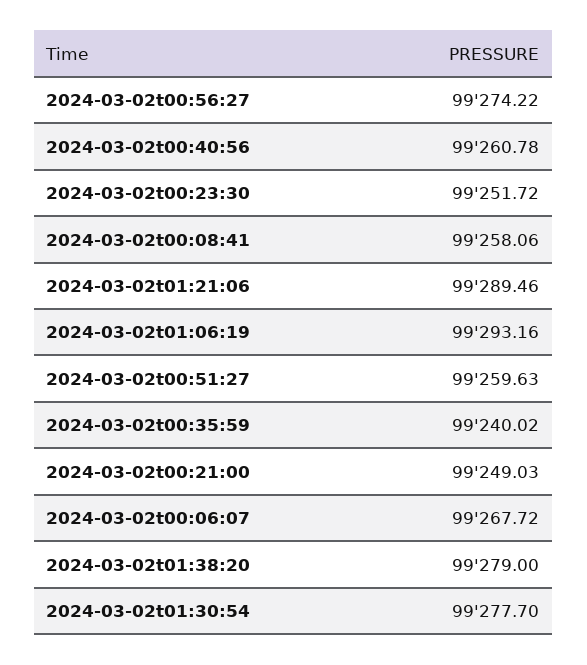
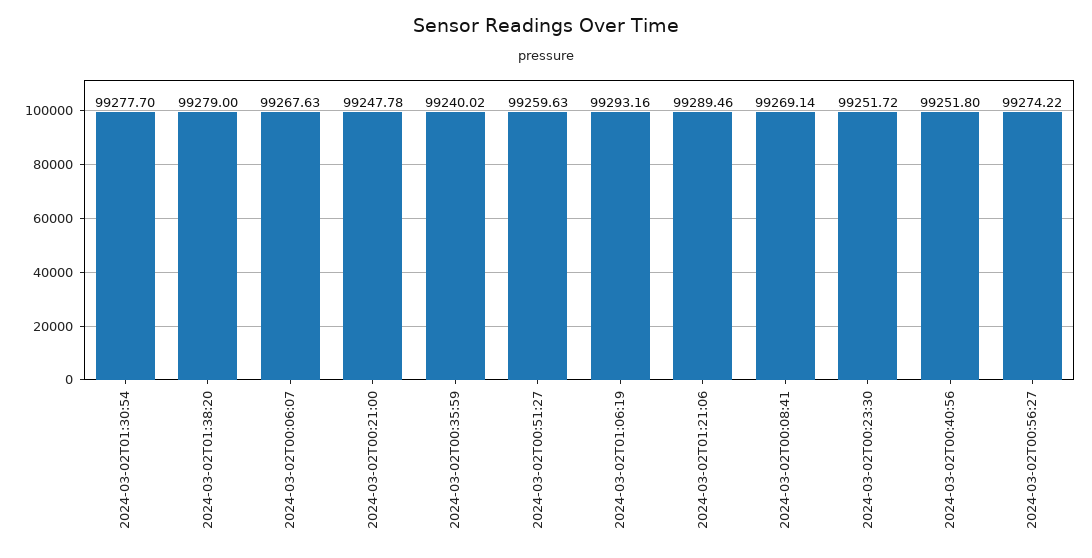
2024-03-02t00:40:56: 99260.78 -> 99251.8
2024-03-02t00:08:41: 99258.06 -> 99269.14
2024-03-02t00:21:00: 99249.03 -> 99247.78
2024-03-02t00:06:07: 99267.72 -> 99267.63

